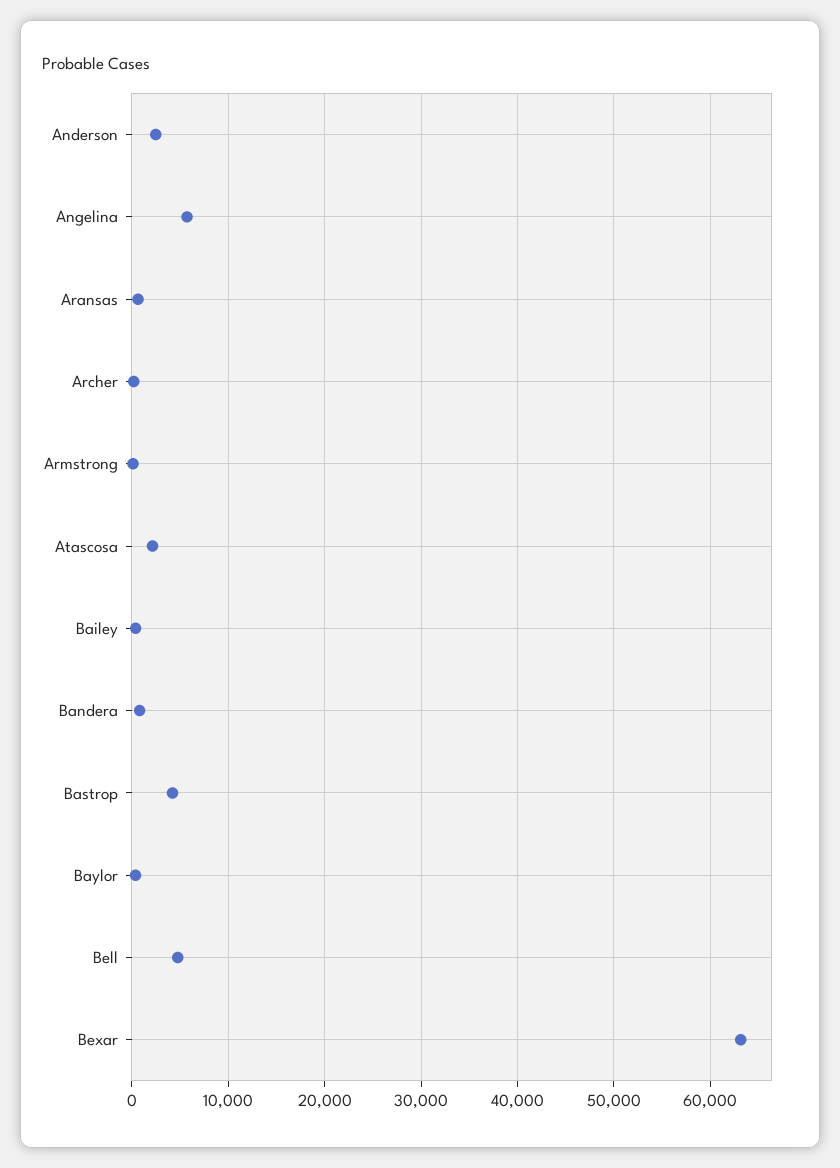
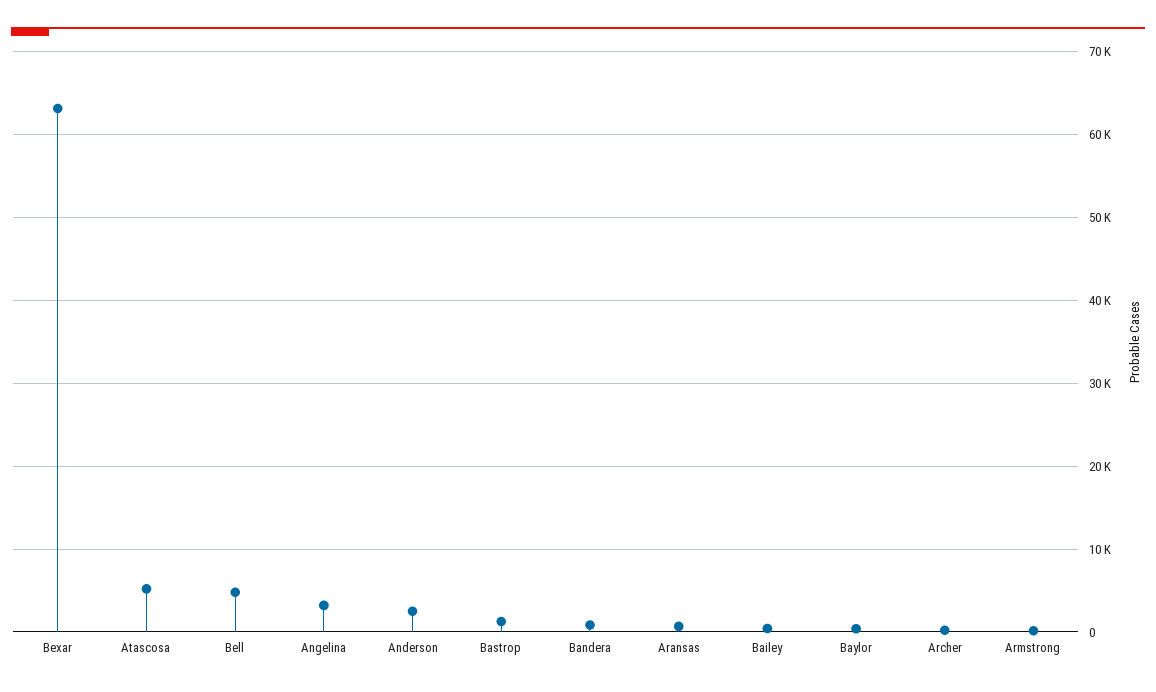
Angelina: 6000 -> 3000
Atascosa: 2000 -> 5000
Bastrop: 4000 -> 1000

